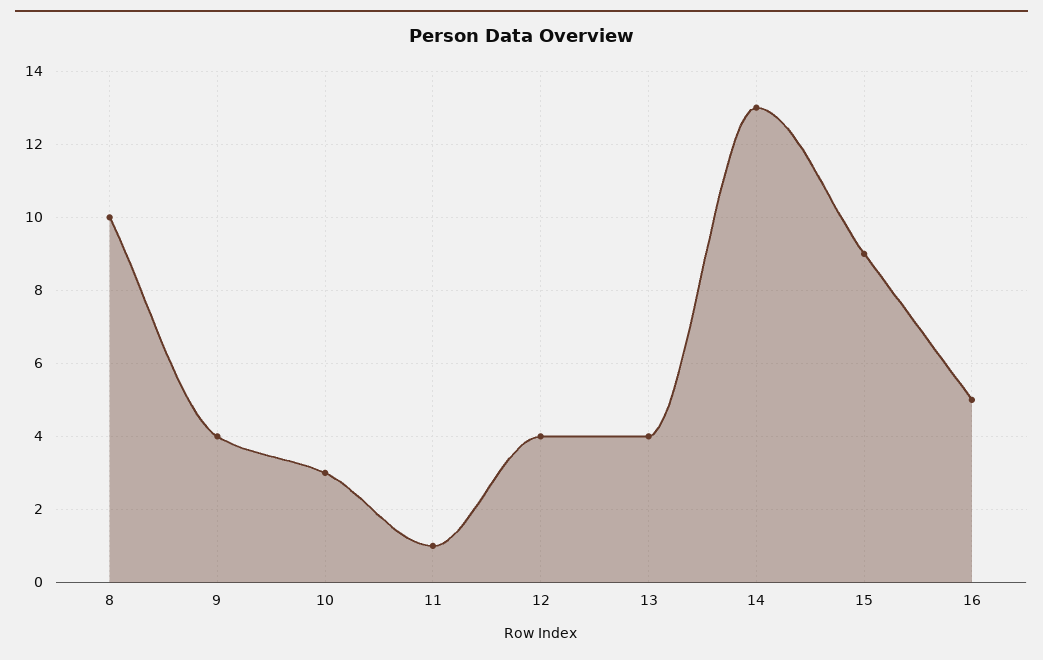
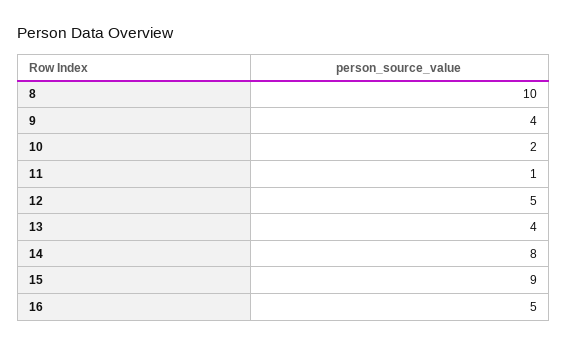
10: 3 -> 2
12: 4 -> 5
14: 13 -> 8

